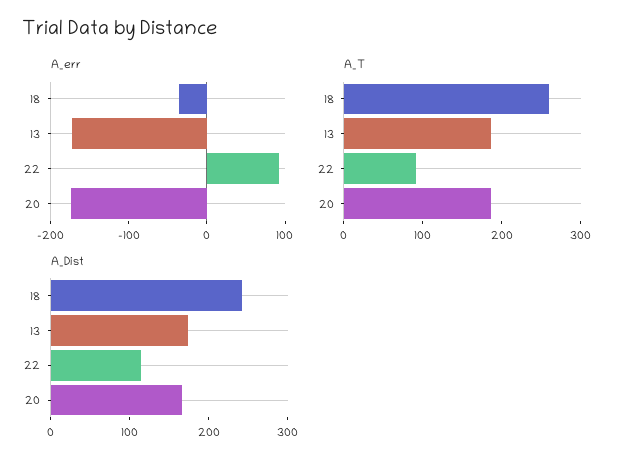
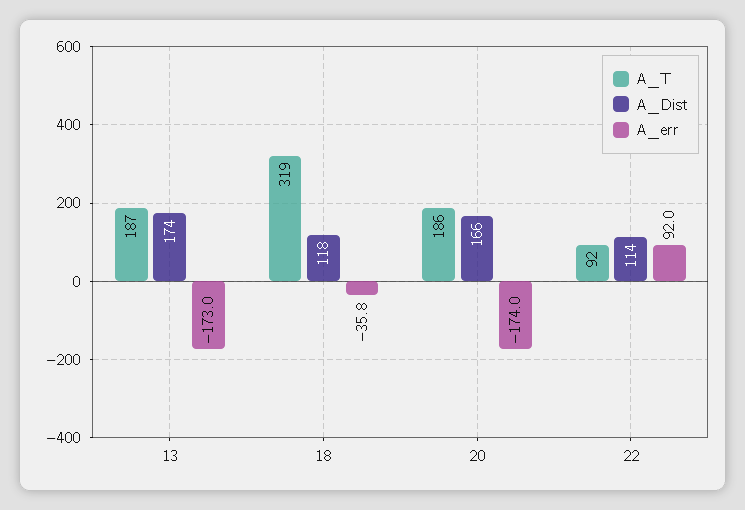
A_T, 18: 260 -> 319
A_Dist, 18: 240 -> 118

